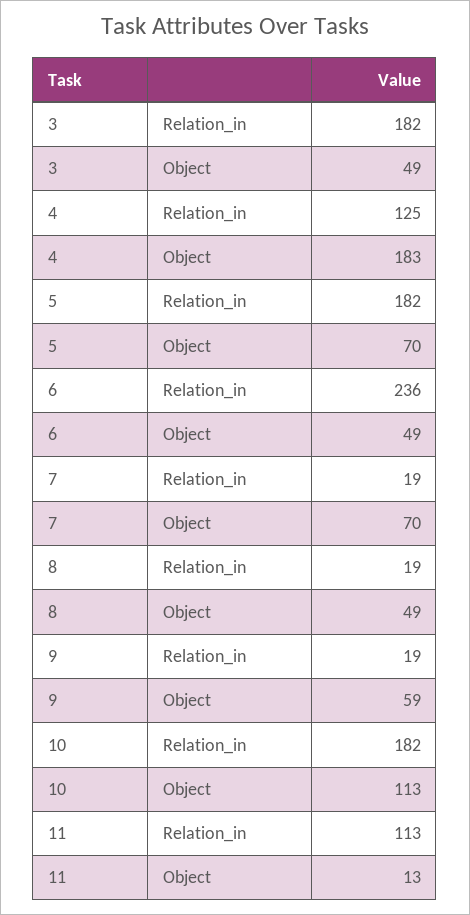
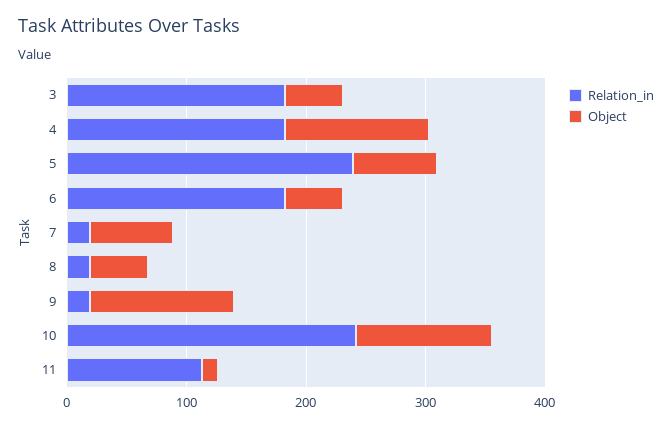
Relation_in, 4: 125 -> 180
Object, 4: 183 -> 120
Relation_in, 5: 182 -> 240
Relation_in, 6: 236 -> 180
Object, 9: 59 -> 120
Relation_in, 10: 182 -> 240

